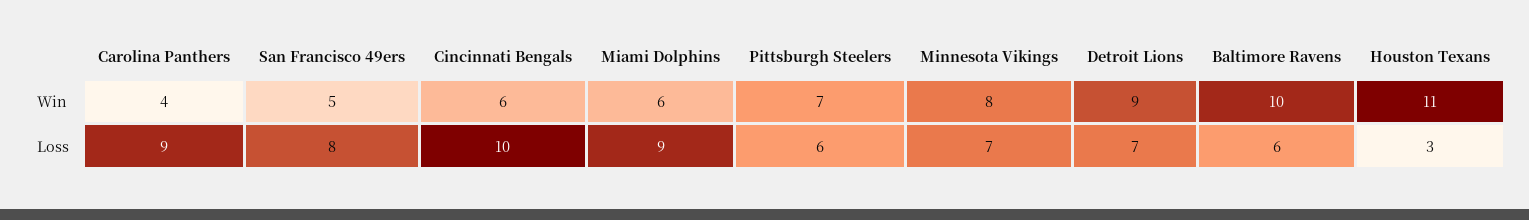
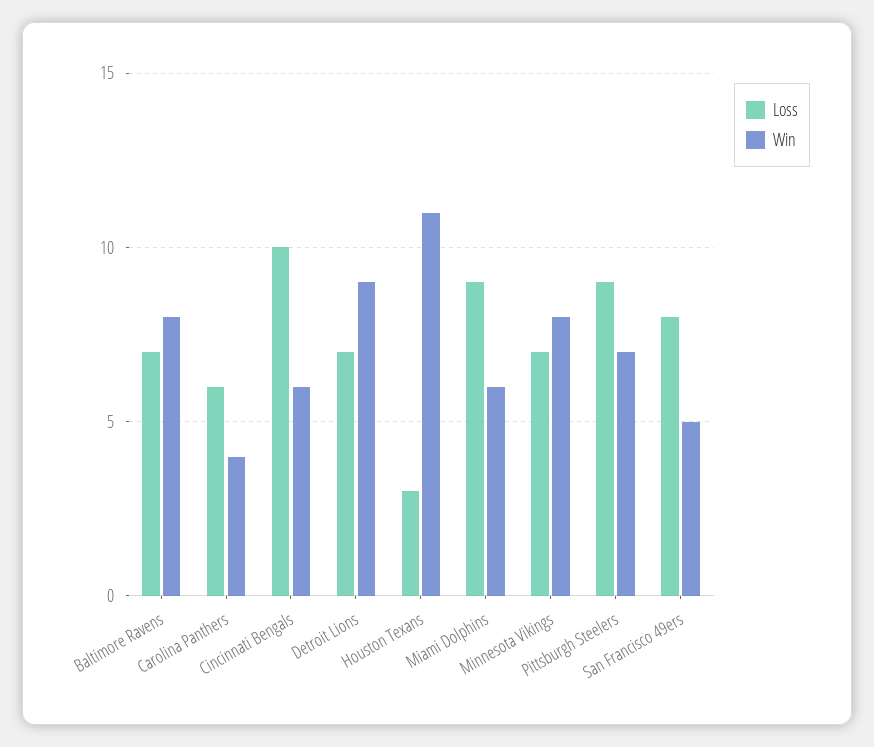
Win, Baltimore Ravens: 10 -> 8
Loss, Carolina Panthers: 9 -> 6
Loss, Pittsburgh Steelers: 6 -> 9
Loss, Baltimore Ravens: 6 -> 7

